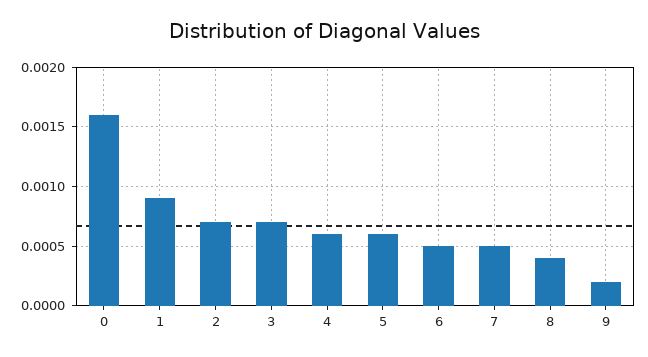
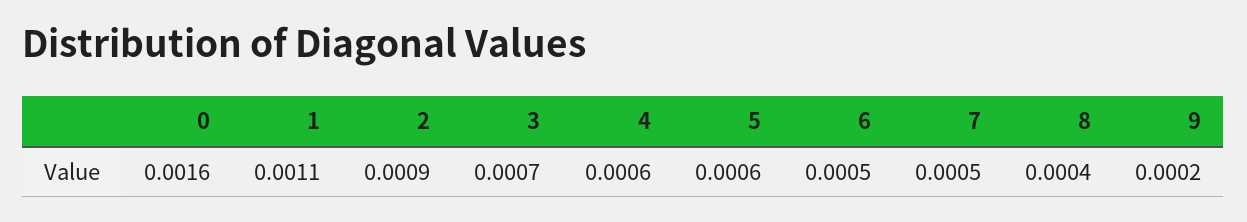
1: 0.0009 -> 0.0011
2: 0.0007 -> 0.0009

